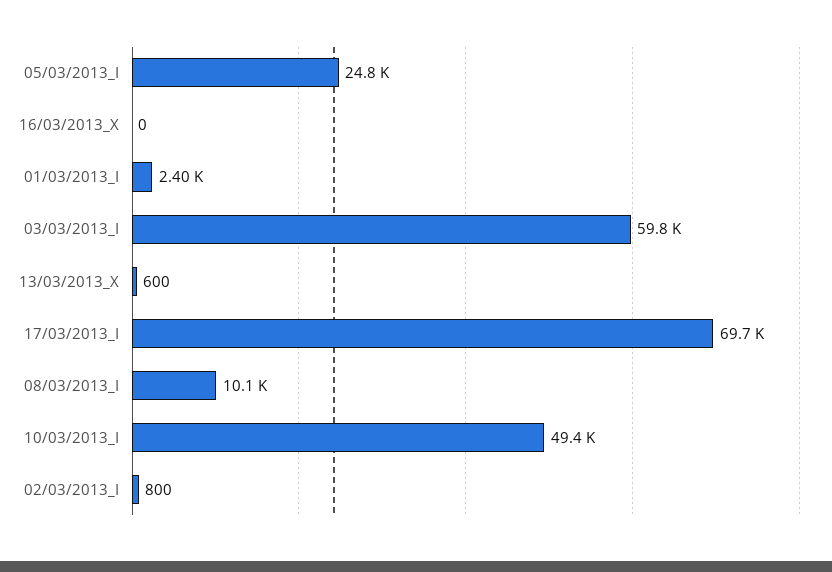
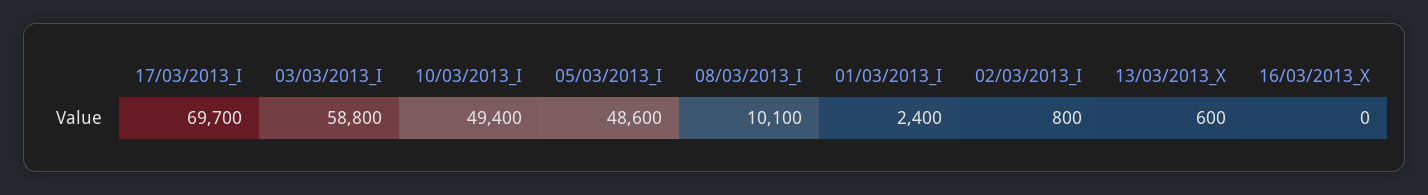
05/03/2013_I: 24800 -> 48600
03/03/2013_I: 59800 -> 58800

